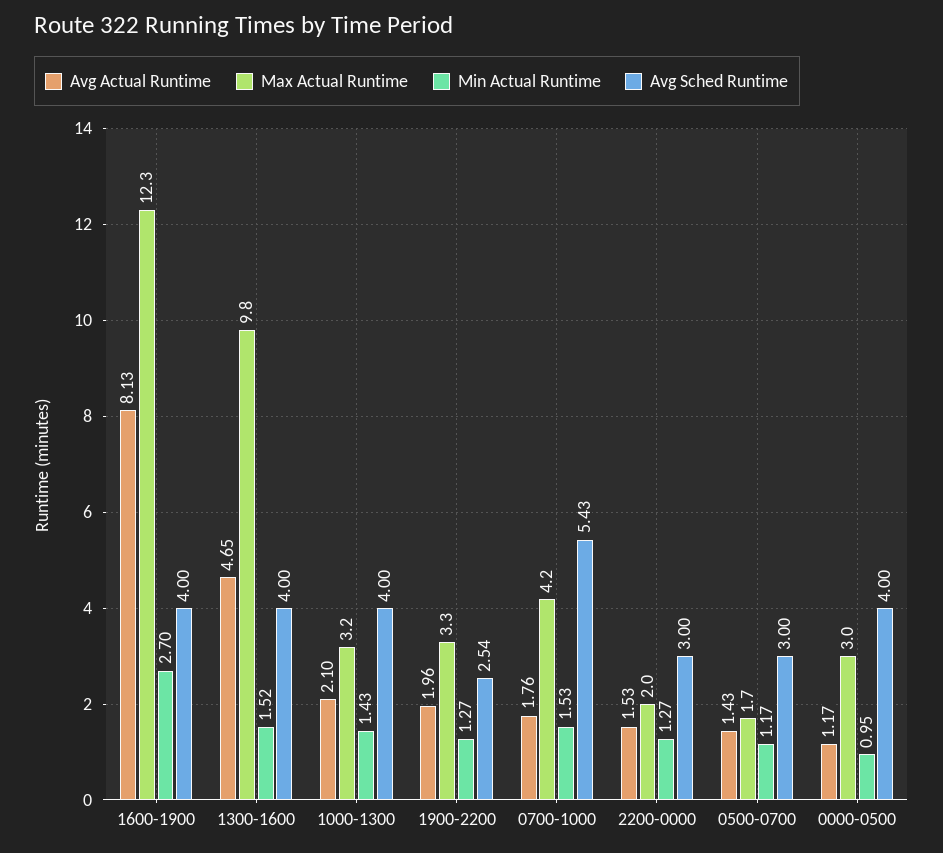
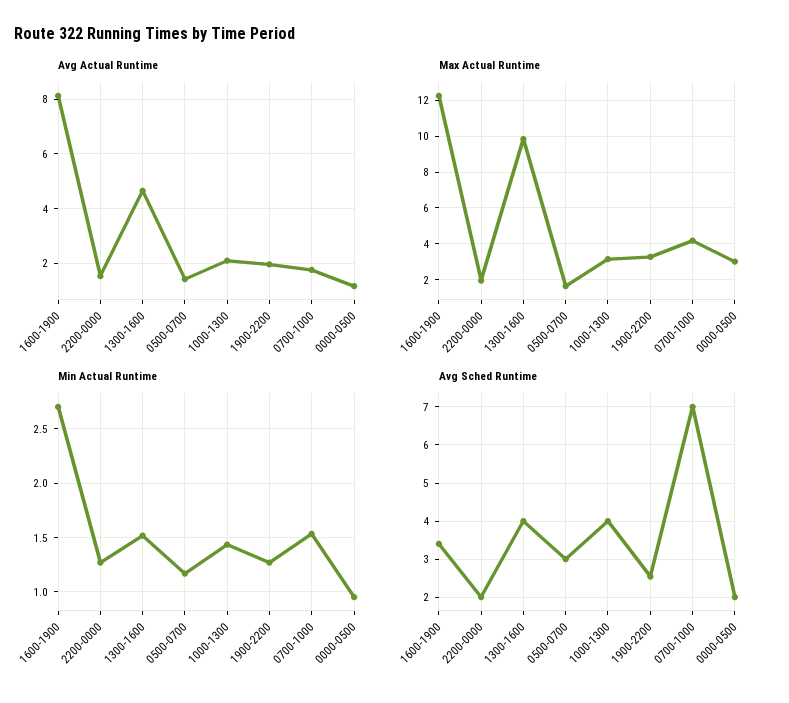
Avg Sched Runtime, 1600-1900: 4 -> 3.4
Avg Sched Runtime, 0700-1000: 5.43 -> 7
Avg Sched Runtime, 2200-0000: 3 -> 2
Avg Sched Runtime, 0000-0500: 4 -> 2

